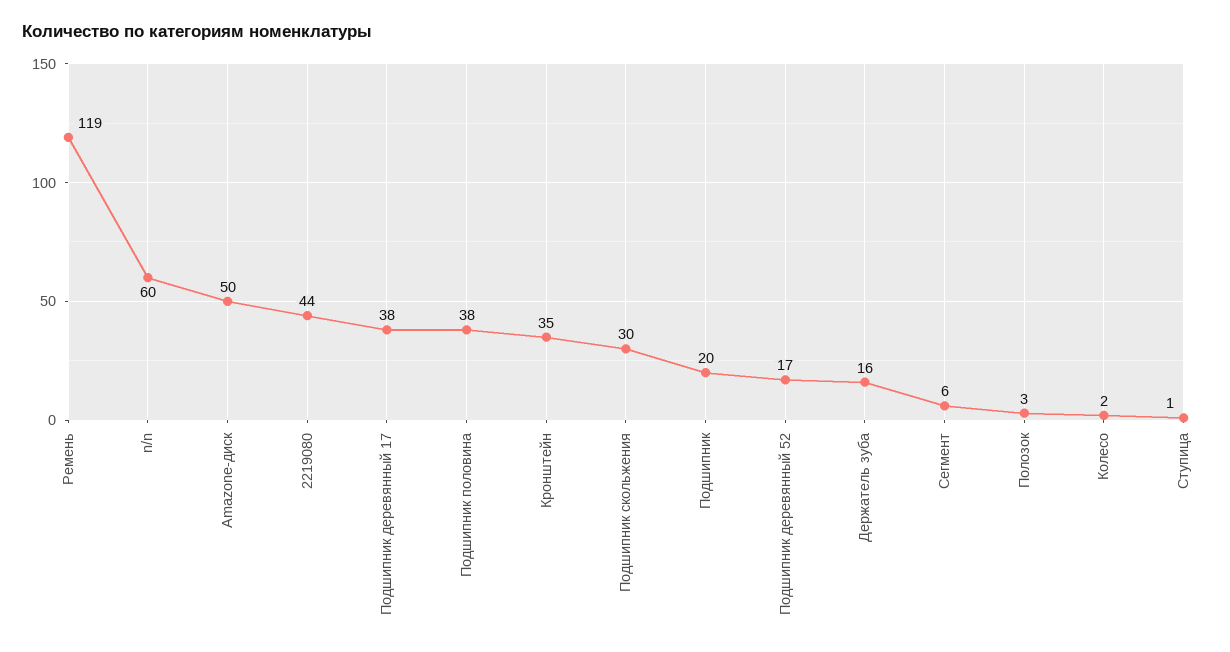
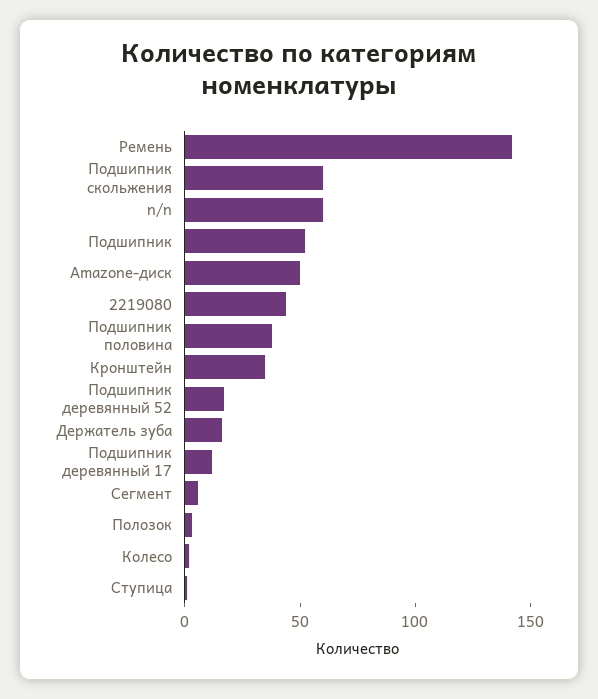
Ремень: 119 -> 140
Подшипник деревянный 17: 38 -> 10
Подшипник скольжения: 30 -> 60
Подшипник: 20 -> 50

